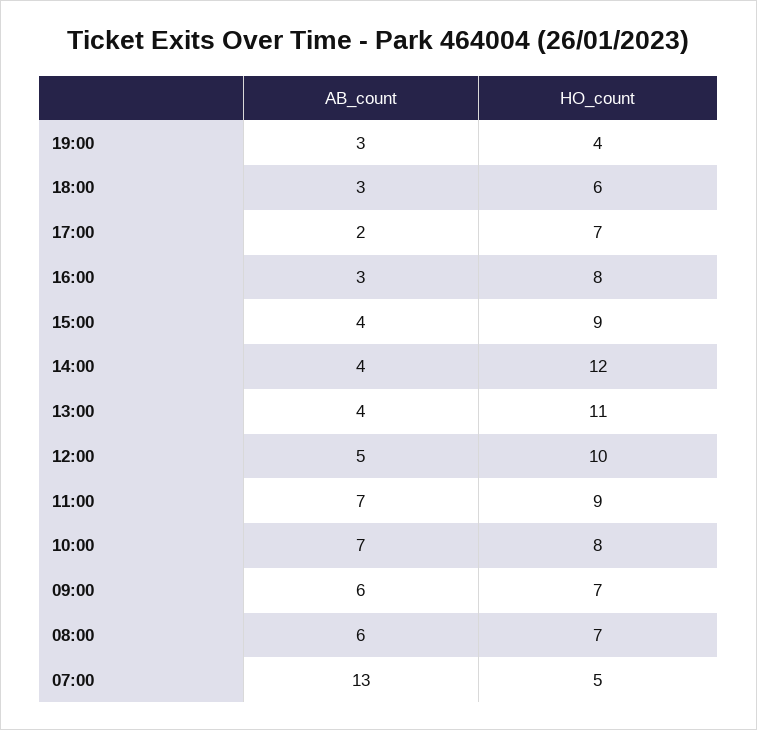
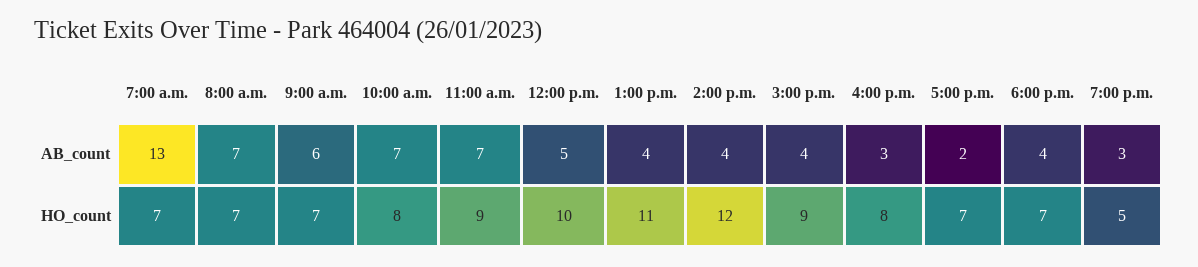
HO_count, 19:00: 4 -> 5
AB_count, 18:00: 3 -> 4
HO_count, 18:00: 6 -> 7
AB_count, 08:00: 6 -> 7
HO_count, 07:00: 5 -> 7

